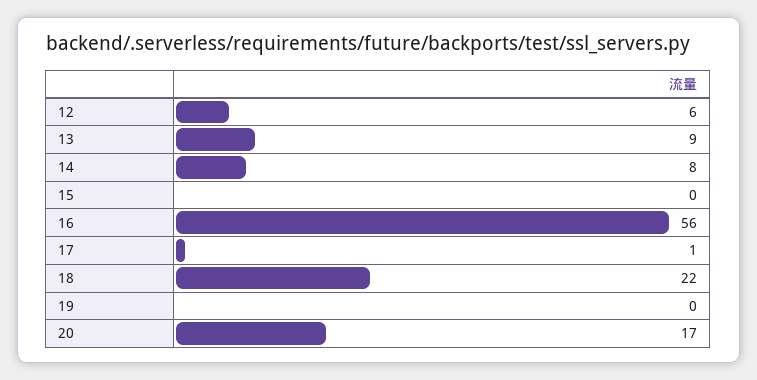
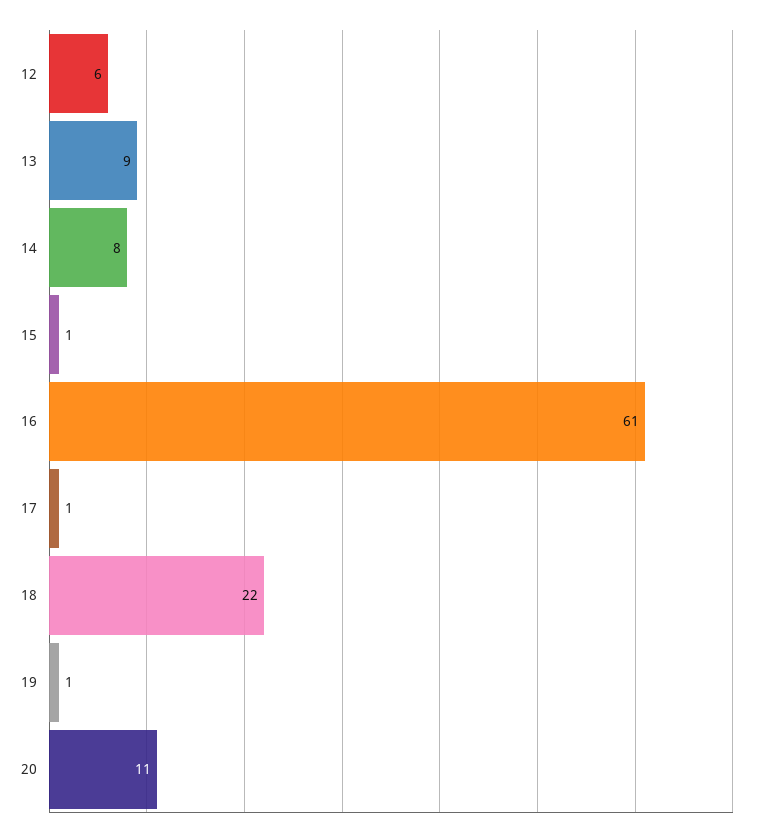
15: 0 -> 1
16: 56 -> 61
19: 0 -> 1
20: 17 -> 11

